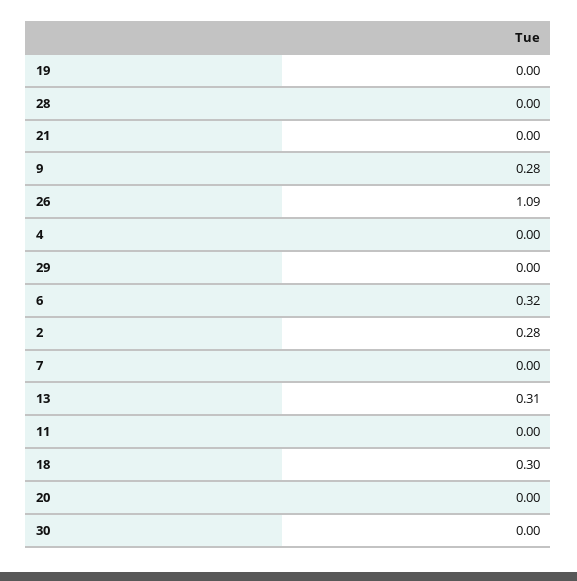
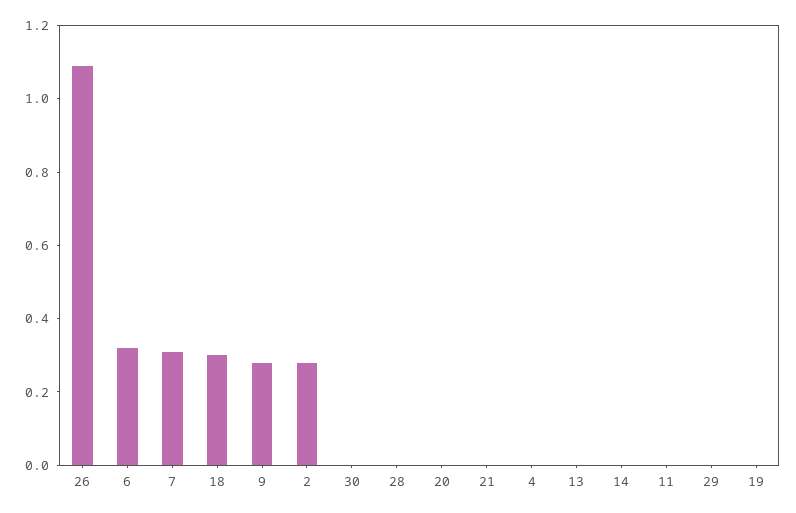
7: 0 -> 0.3
13: 0.31 -> 0
14: none -> 0

